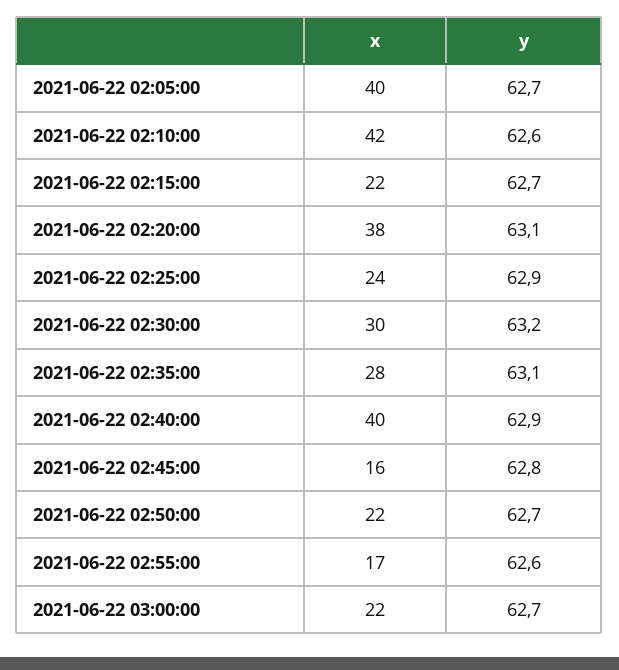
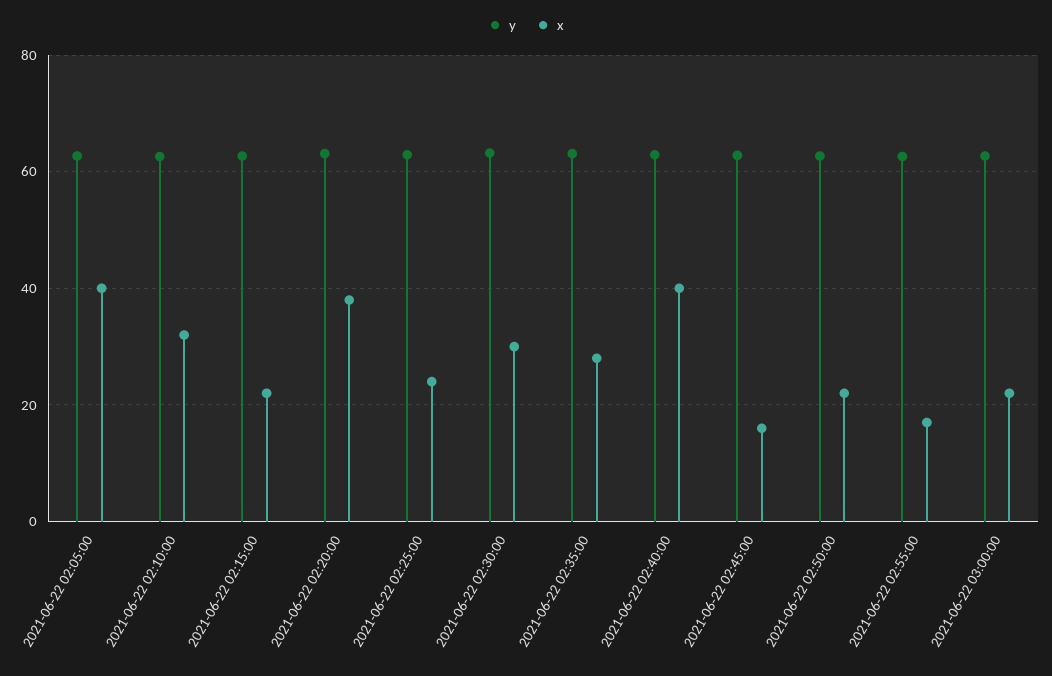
x, 2021-06-22 02:10:00: 42 -> 32

